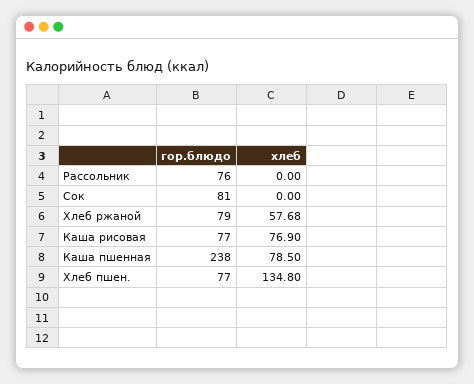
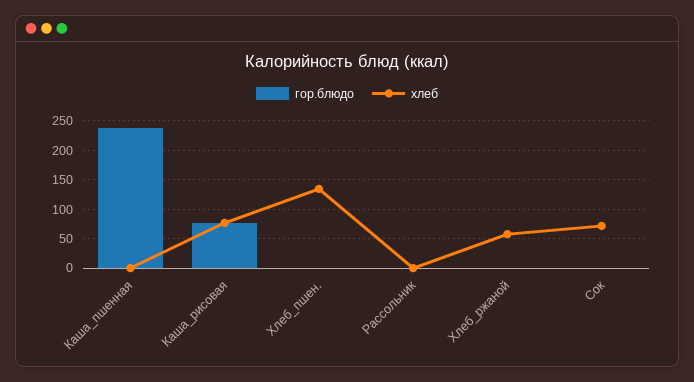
гор.блюдо, Рассольник: 76 -> 0
гор.блюдо, Сок: 81 -> 0
хлеб, Сок: 0 -> 75
гор.блюдо, Хлеб ржаной: 79 -> 0
хлеб, Каша пшенная: 78.5 -> 0
гор.блюдо, Хлеб пшен.: 77 -> 0

